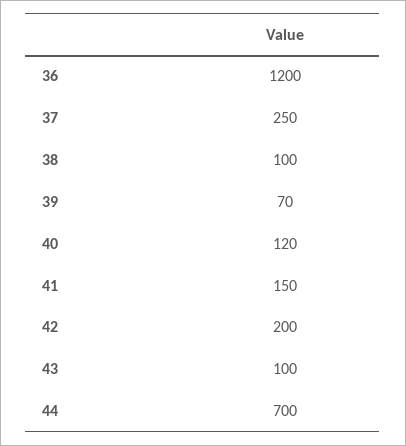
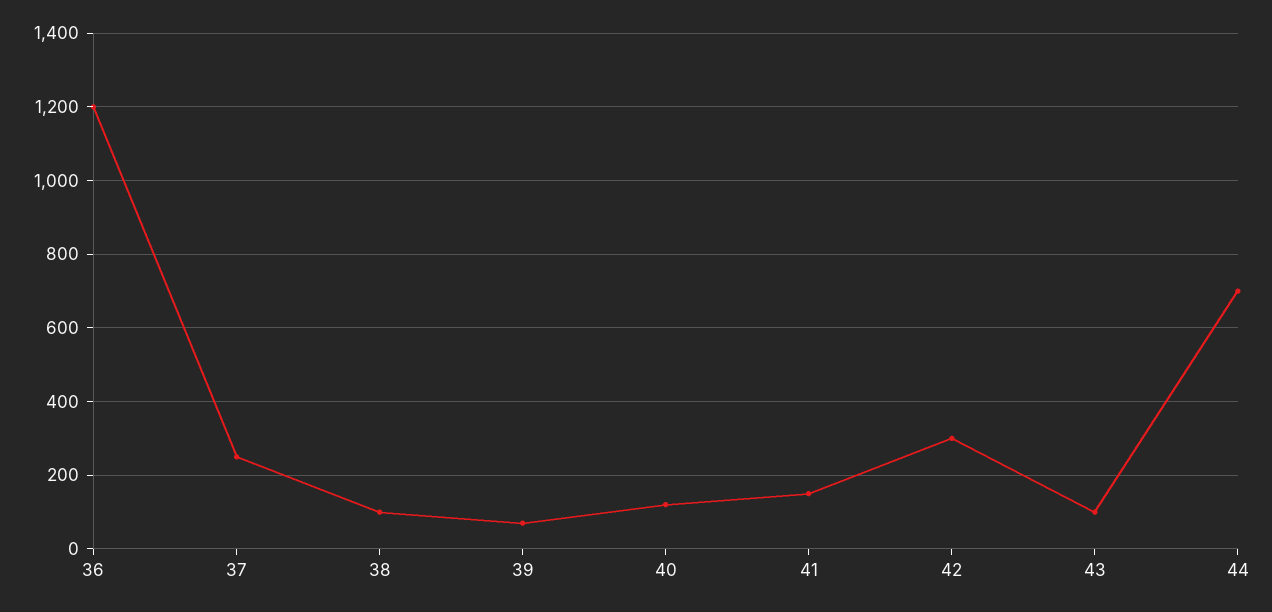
42: 200 -> 300

